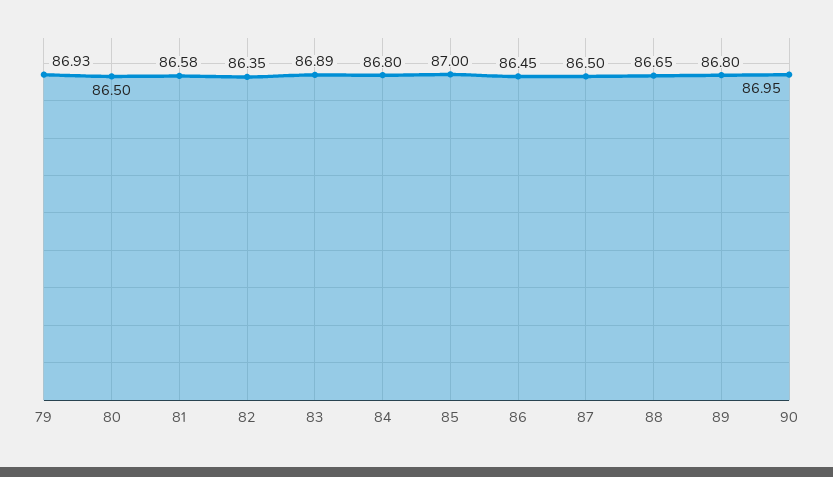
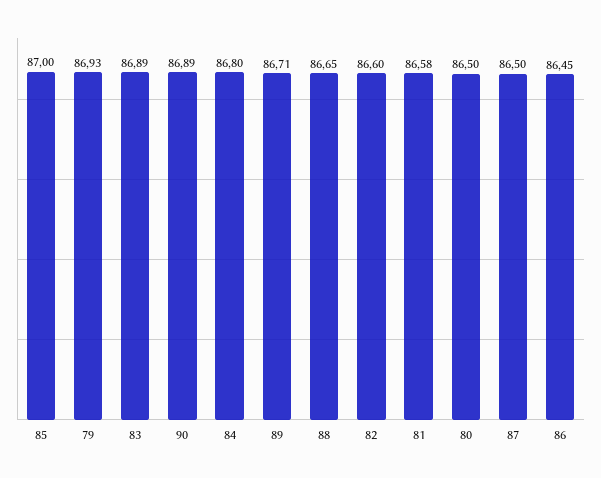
82: 86.35 -> 86.6
89: 86.8 -> 86.71
90: 86.95 -> 86.89

